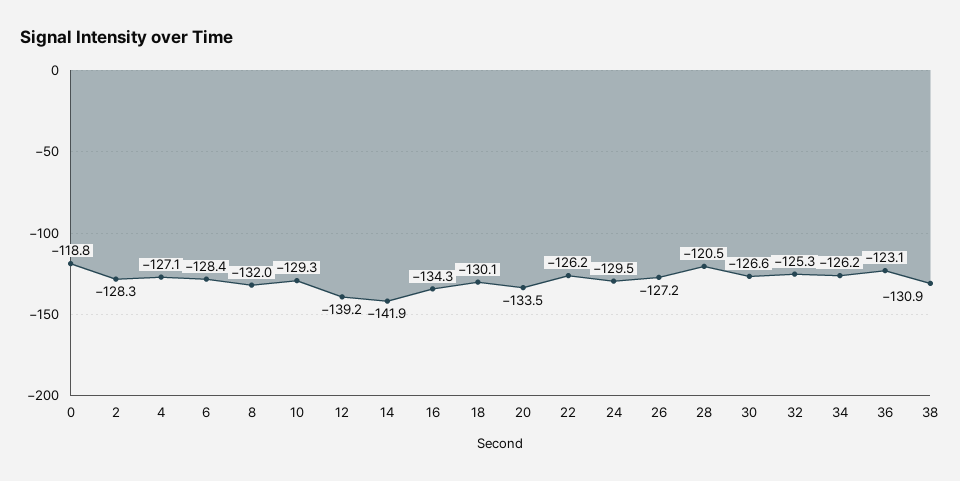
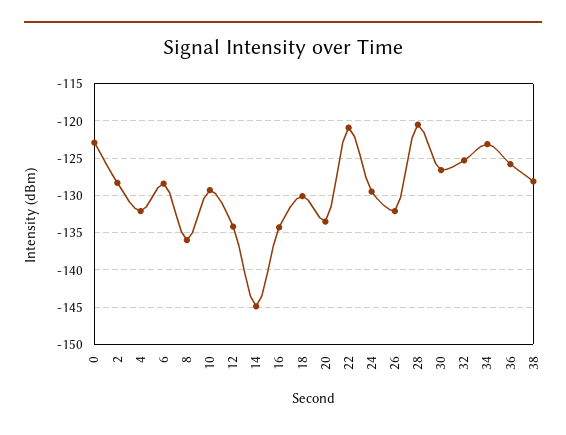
0: -118.8 -> -123
4: -127.1 -> -132
8: -132 -> -136
12: -139.2 -> -134
14: -141.9 -> -145
22: -126.2 -> -121
26: -127.2 -> -132
34: -126.2 -> -123
36: -123.1 -> -126
38: -130.9 -> -128

